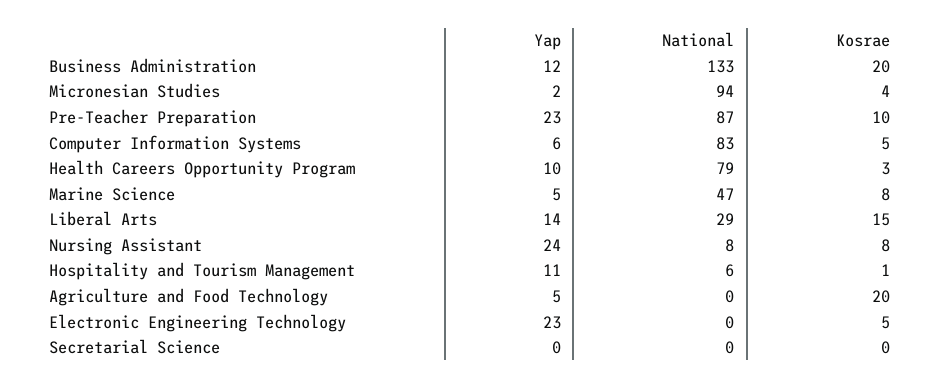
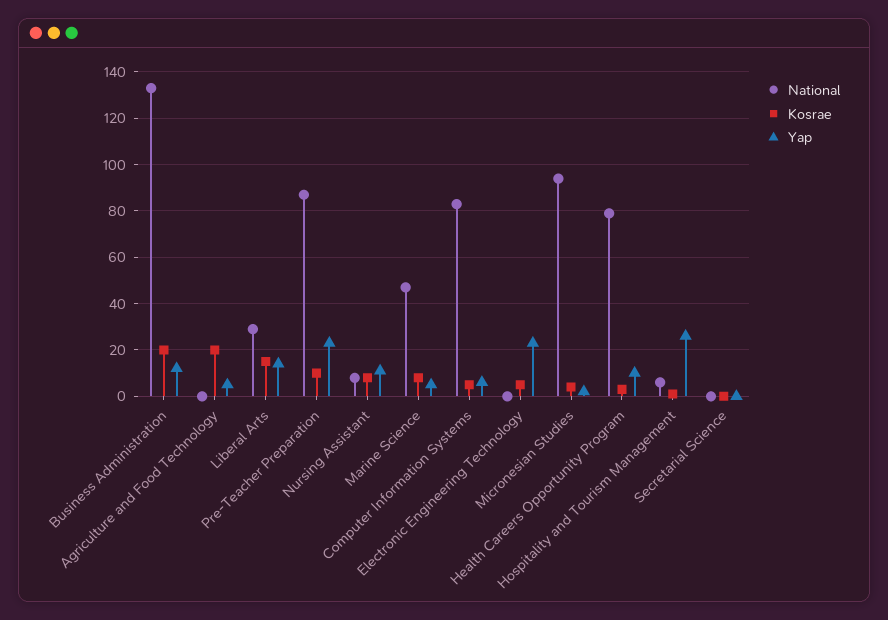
Yap, Nursing Assistant: 24 -> 10
Yap, Hospitality and Tourism Management: 11 -> 25

